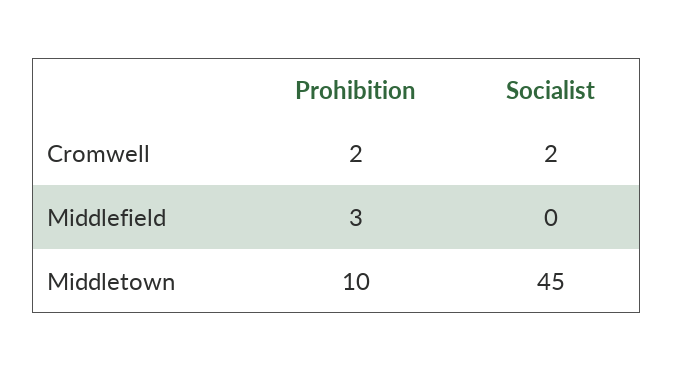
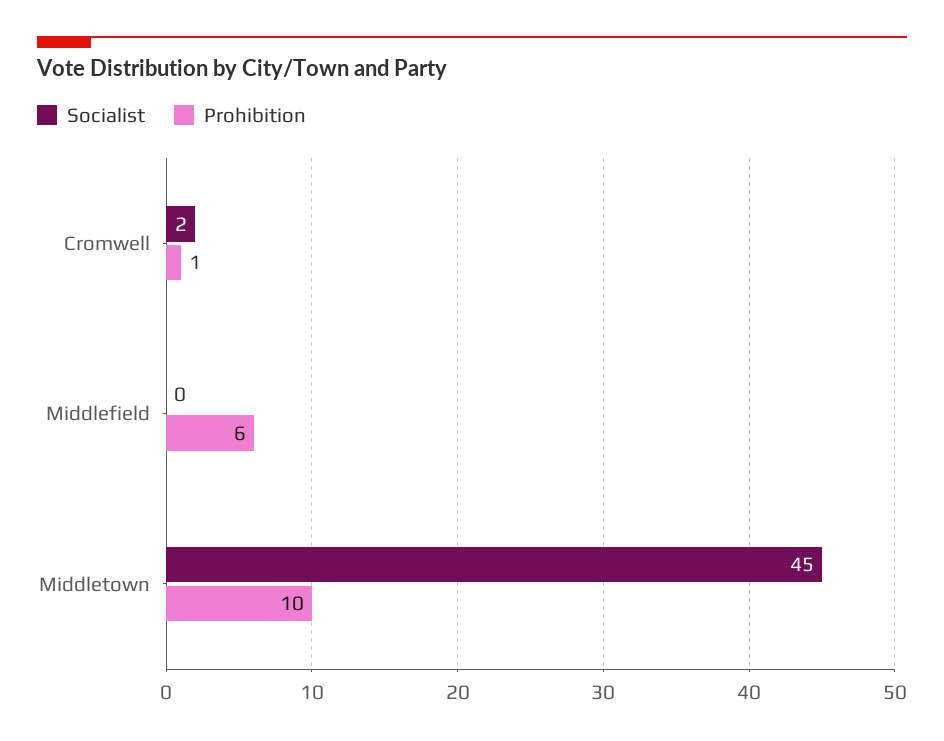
Prohibition, Cromwell: 2 -> 1
Prohibition, Middlefield: 3 -> 6

